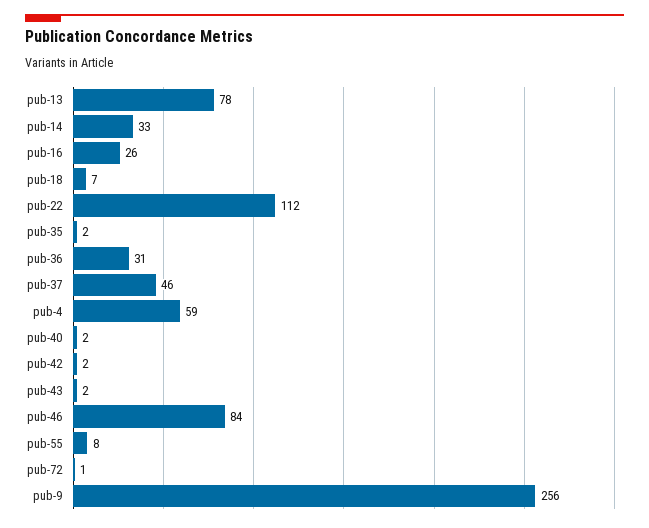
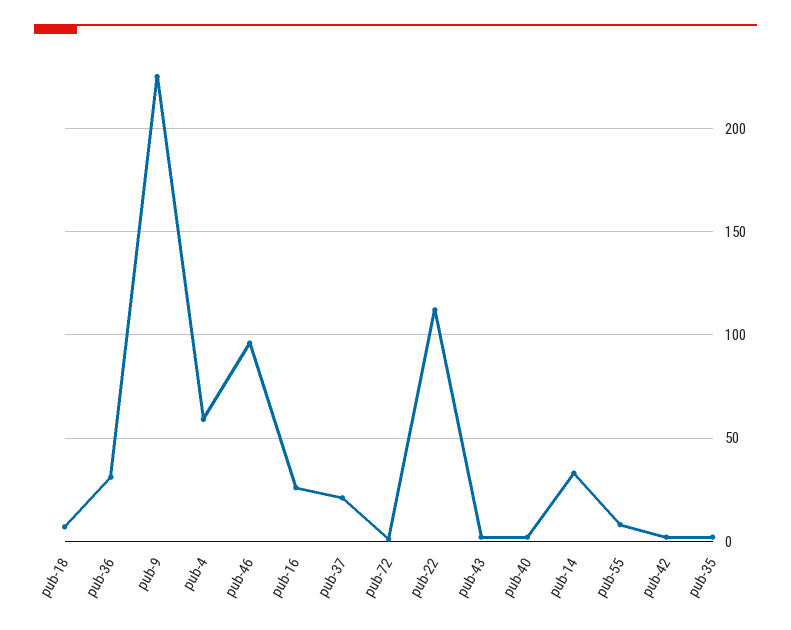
pub-13: 78 -> none
pub-37: 46 -> 20
pub-46: 84 -> 95
pub-9: 256 -> 225

